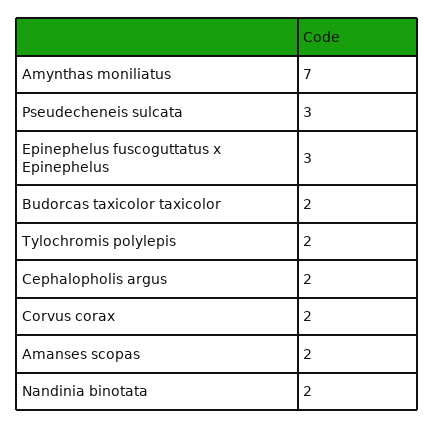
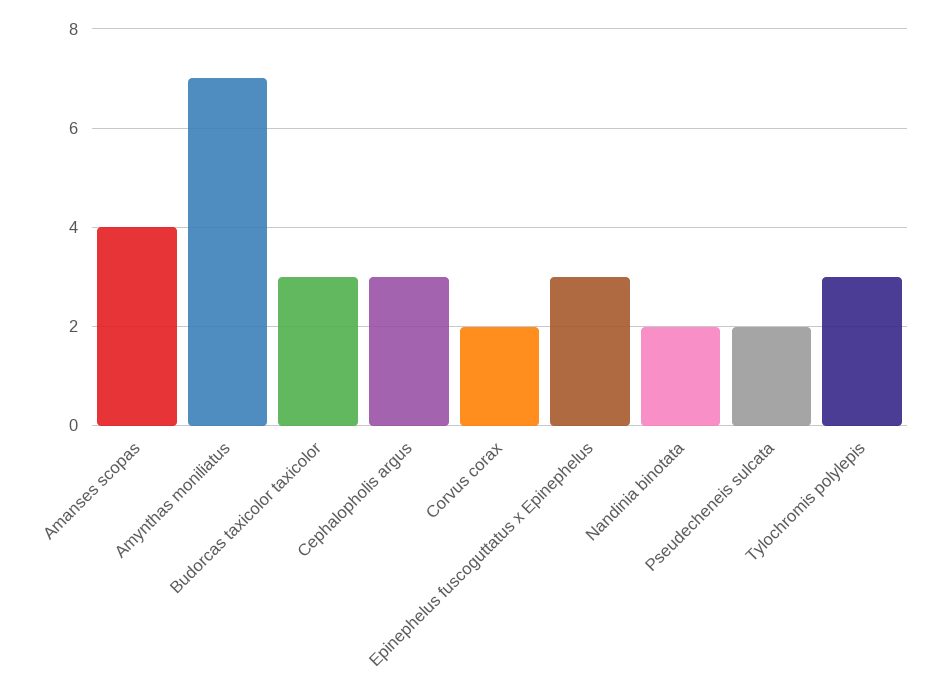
Pseudecheneis sulcata: 3 -> 2
Budorcas taxicolor taxicolor: 2 -> 3
Tylochromis polylepis: 2 -> 3
Cephalopholis argus: 2 -> 3
Amanses scopas: 2 -> 4

